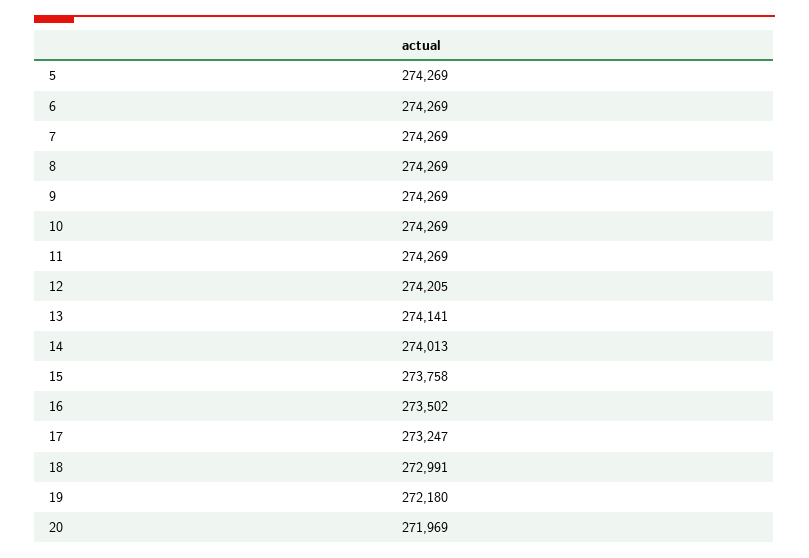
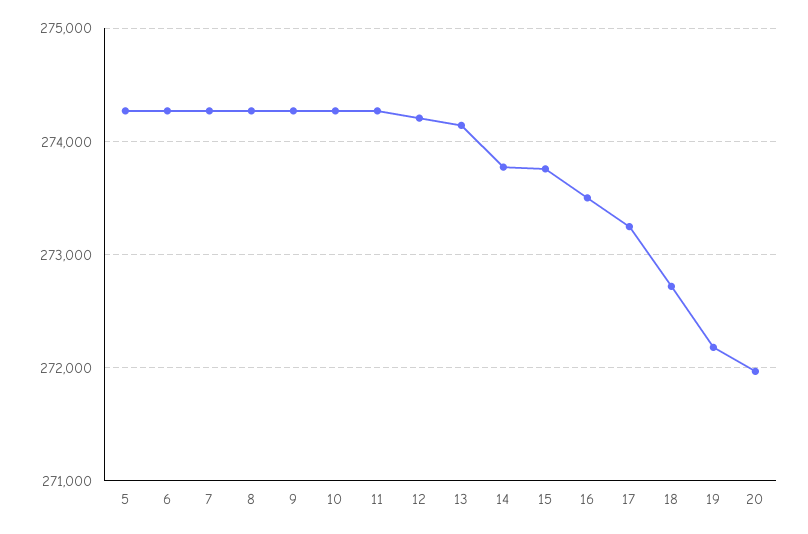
14: 274013 -> 273800
18: 272991 -> 272700

